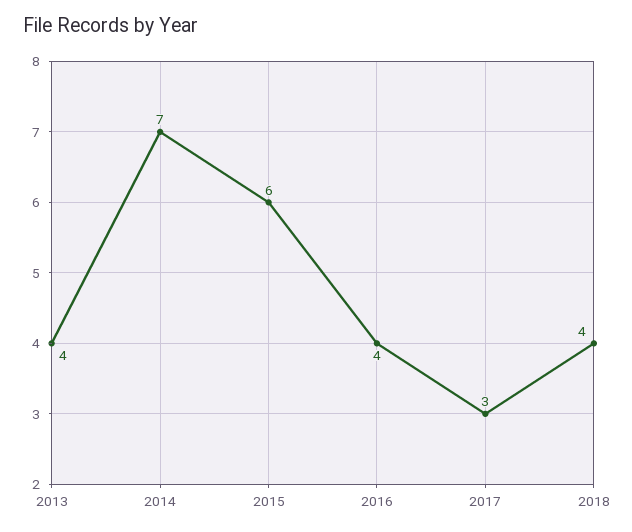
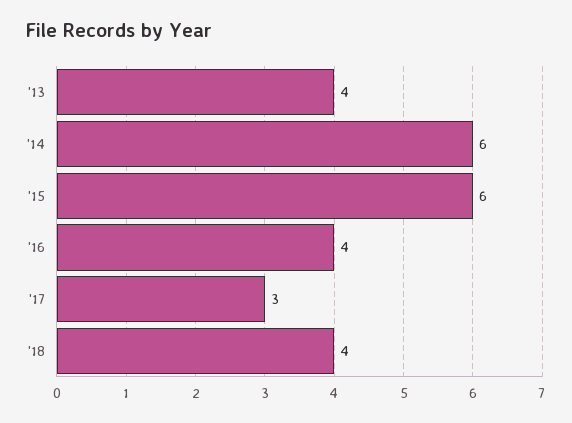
2014: 7 -> 6

